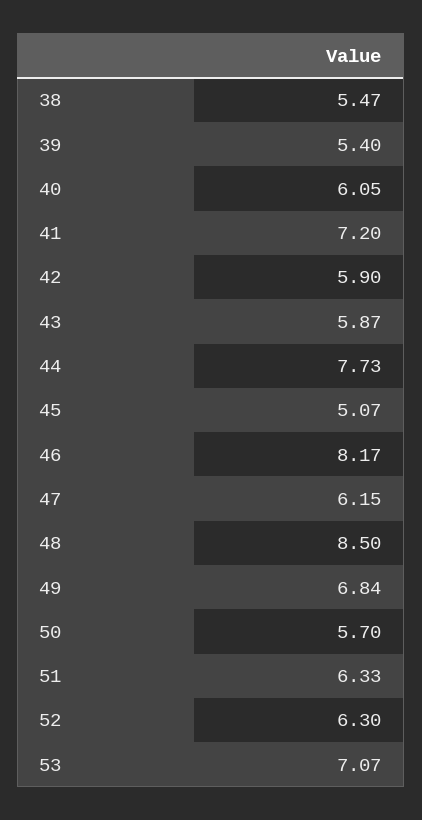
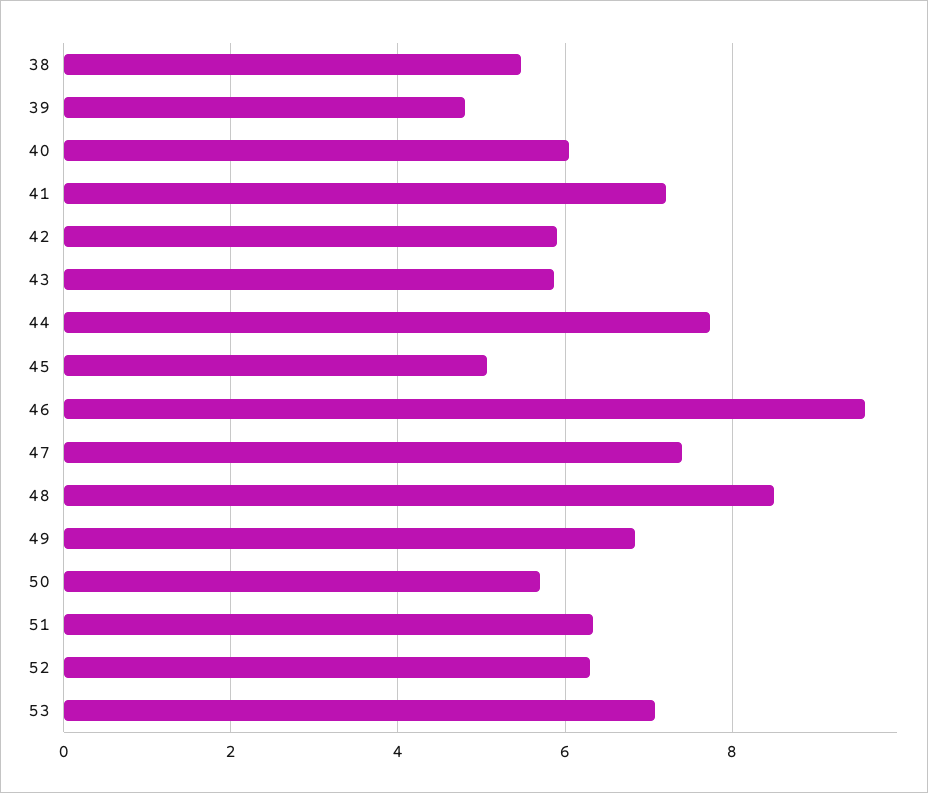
39: 5.4 -> 4.8
46: 8.17 -> 9.6
47: 6.15 -> 7.4

